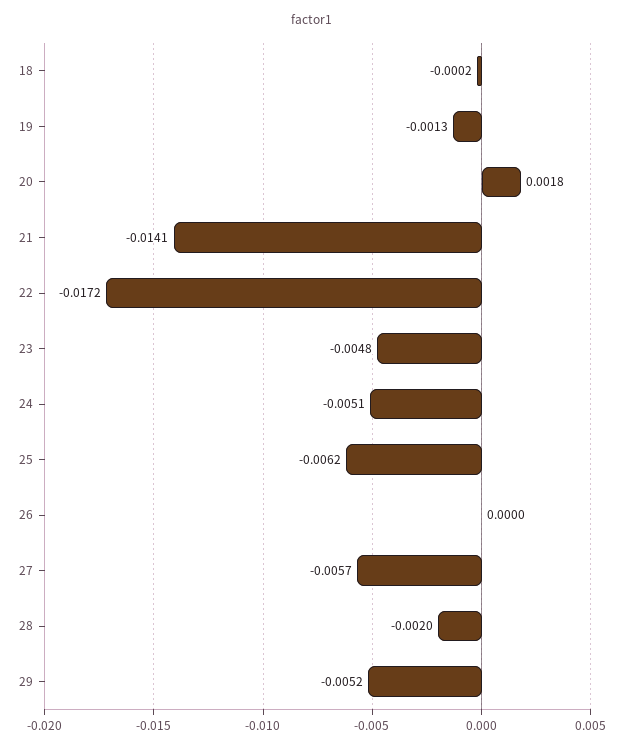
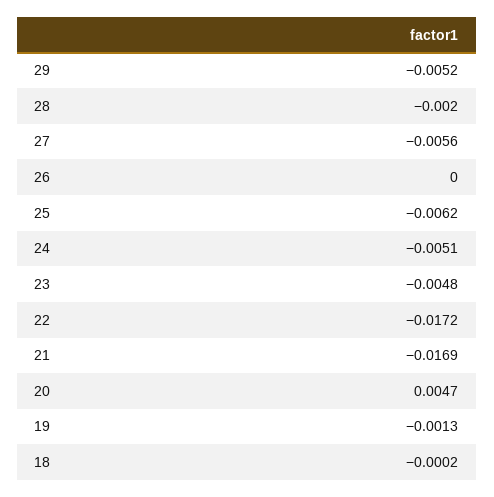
20: 0.0018 -> 0.0047
21: -0.0141 -> -0.0169
27: -0.0057 -> -0.0056

